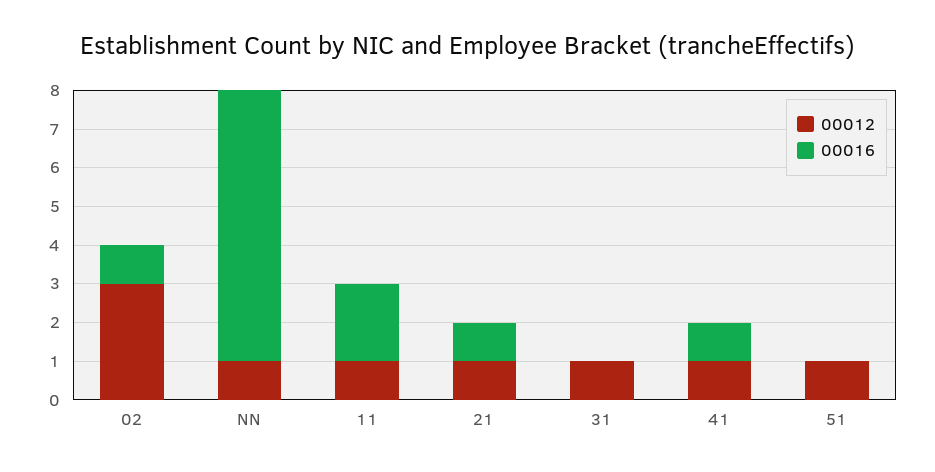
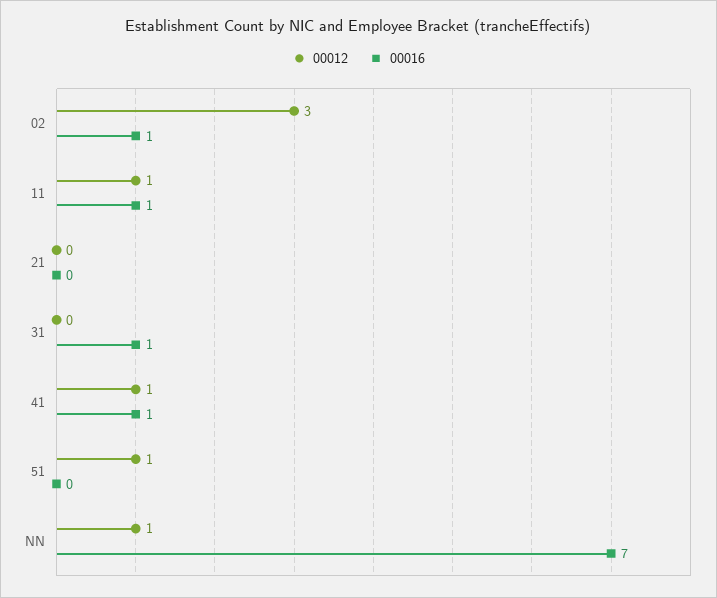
00016, 11: 2 -> 1
00012, 21: 1 -> 0
00016, 21: 1 -> 0
00012, 31: 1 -> 0
00016, 31: 0 -> 1

